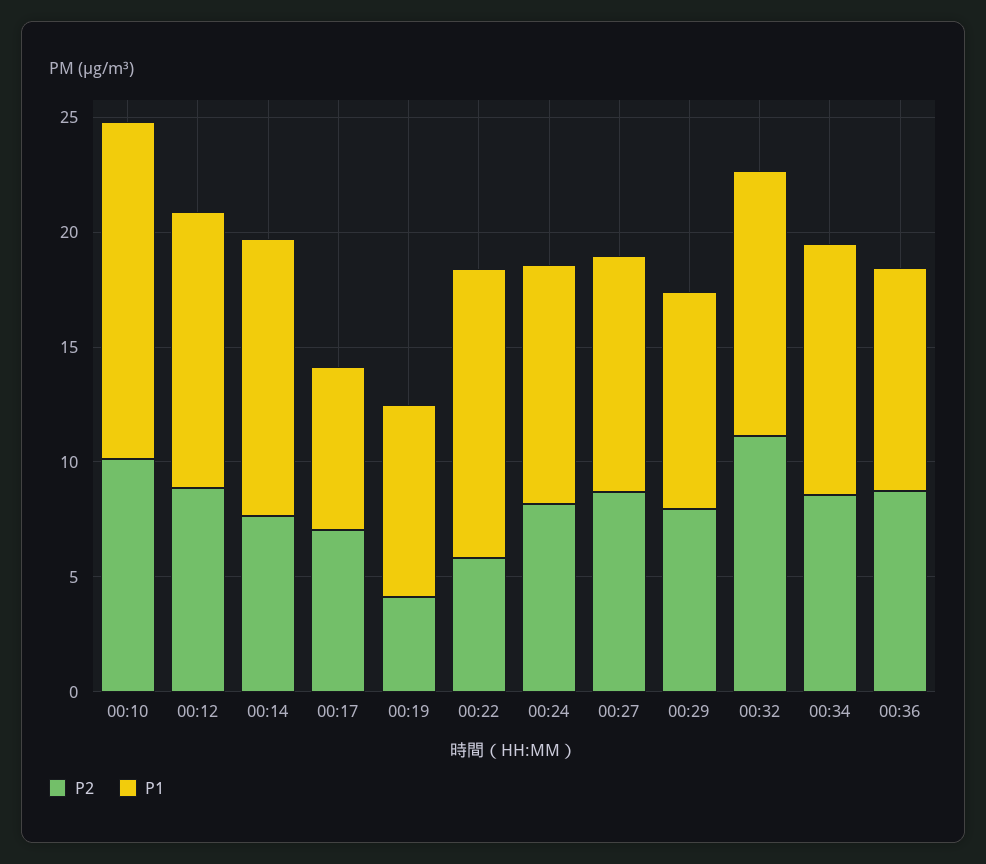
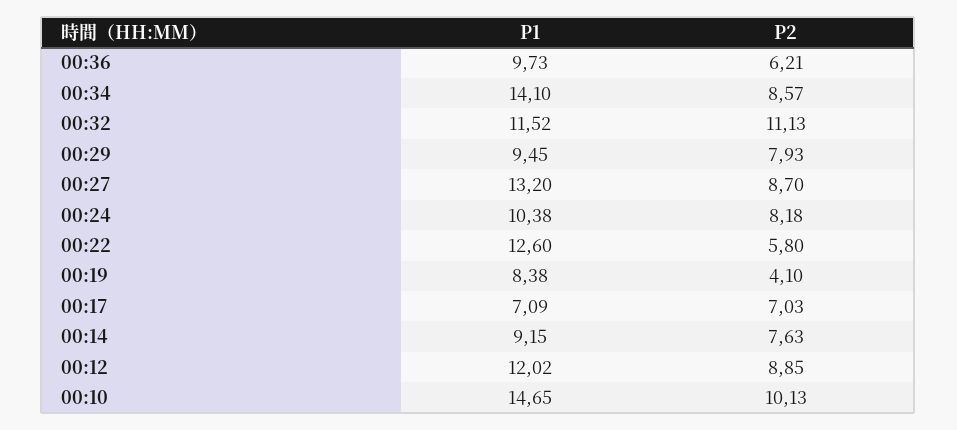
P1, 00:14: 12 -> 9.15
P1, 00:27: 10 -> 13.2
P1, 00:34: 11 -> 14.1
P2, 00:36: 9 -> 6.21

